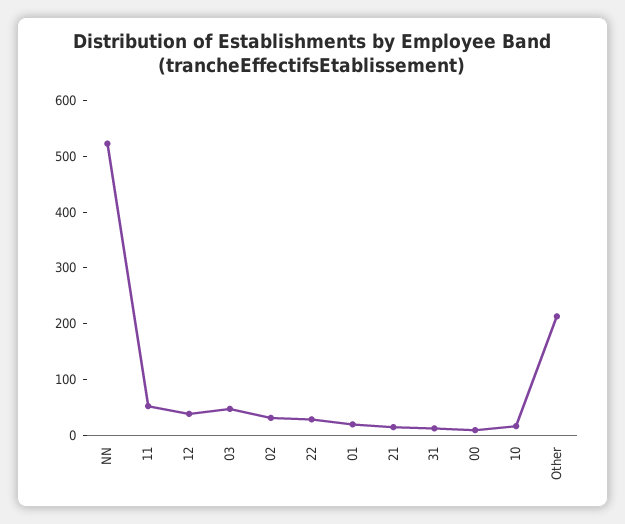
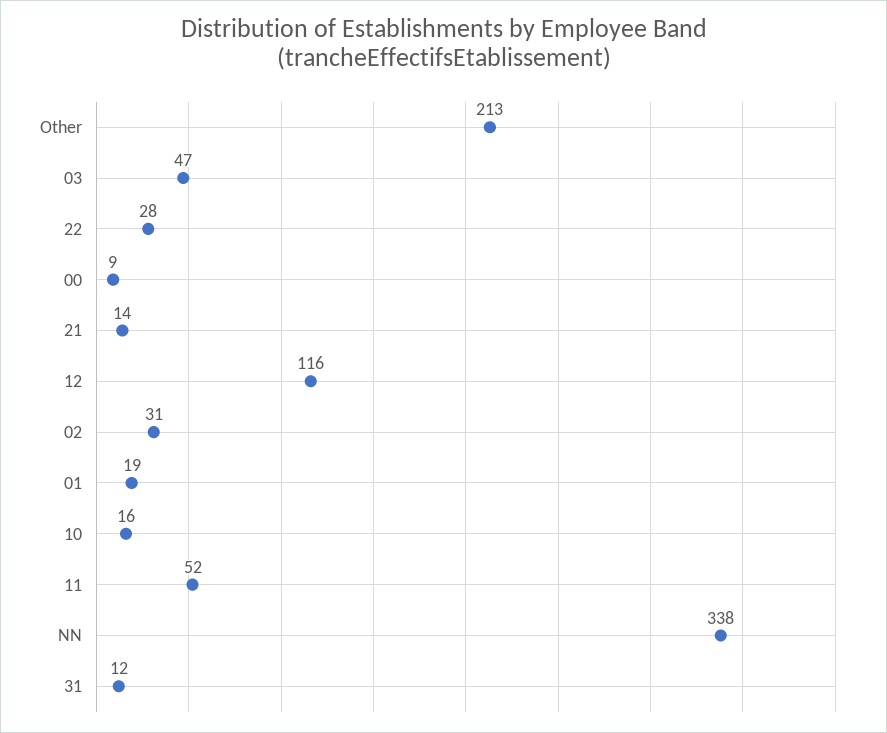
NN: 520 -> 338
12: 40 -> 116

